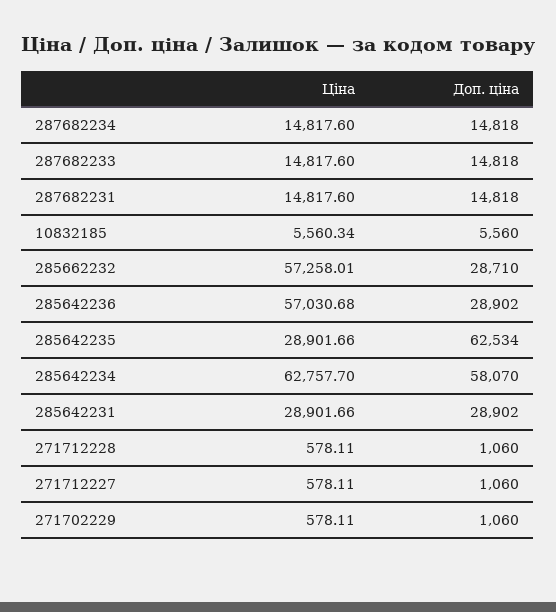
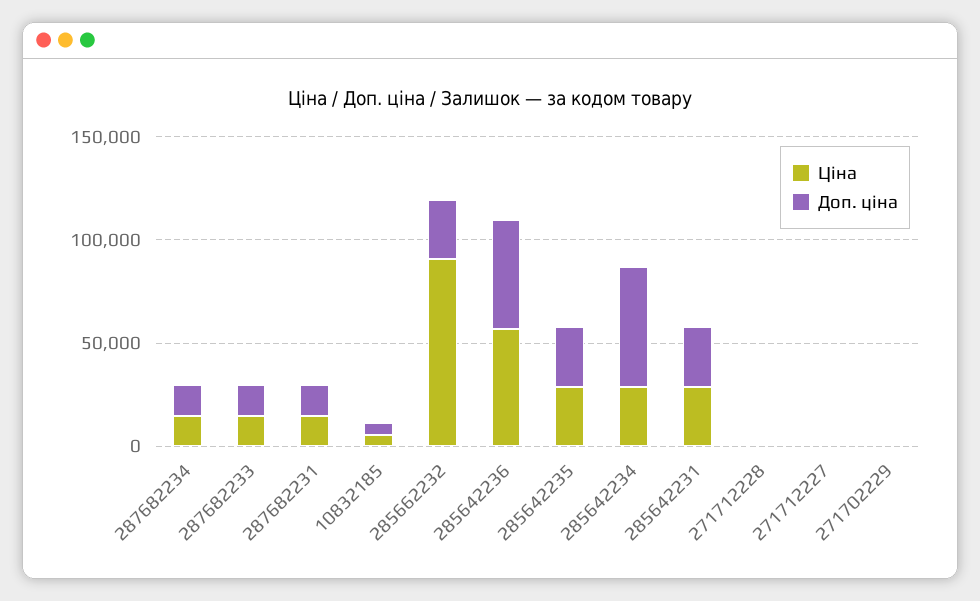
Ціна, 285662232: 57258.01 -> 90000
Доп. ціна, 285642236: 28902 -> 50000
Доп. ціна, 285642235: 62534 -> 30000
Ціна, 285642234: 62757.7 -> 30000

